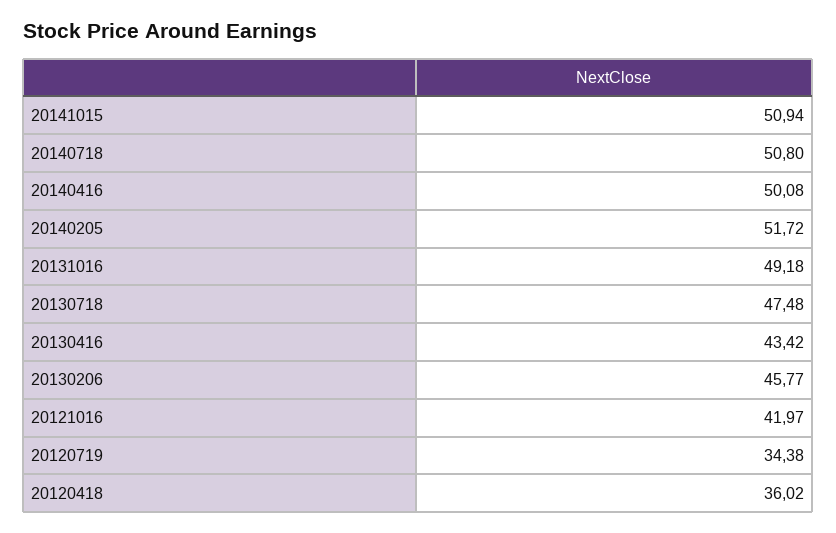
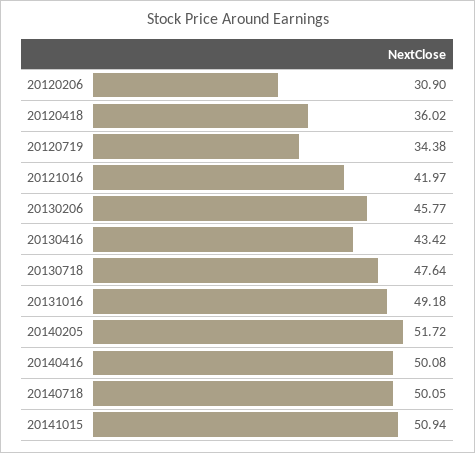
20140718: 50.8 -> 50.05
20130718: 47.48 -> 47.64
20120206: none -> 30.9

